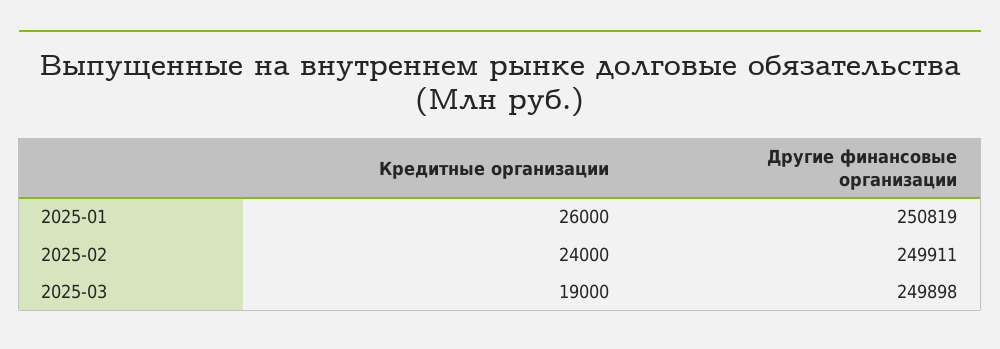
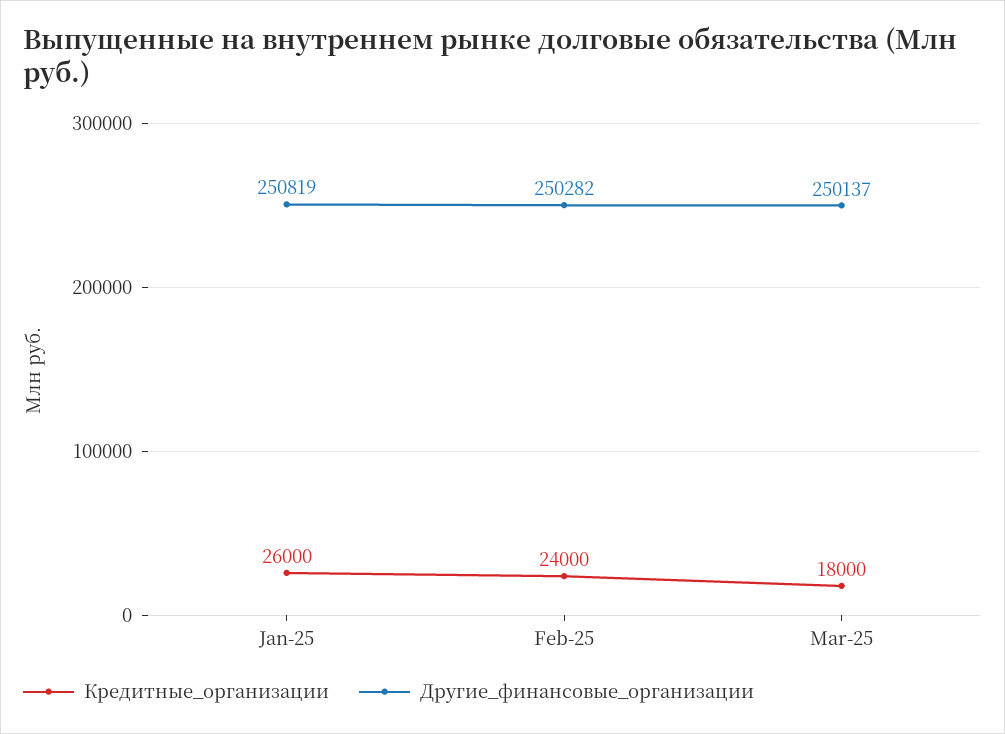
Другие финансовые организации, 2025-02: 249911 -> 250282
Кредитные организации, 2025-03: 19000 -> 18000
Другие финансовые организации, 2025-03: 249898 -> 250137

